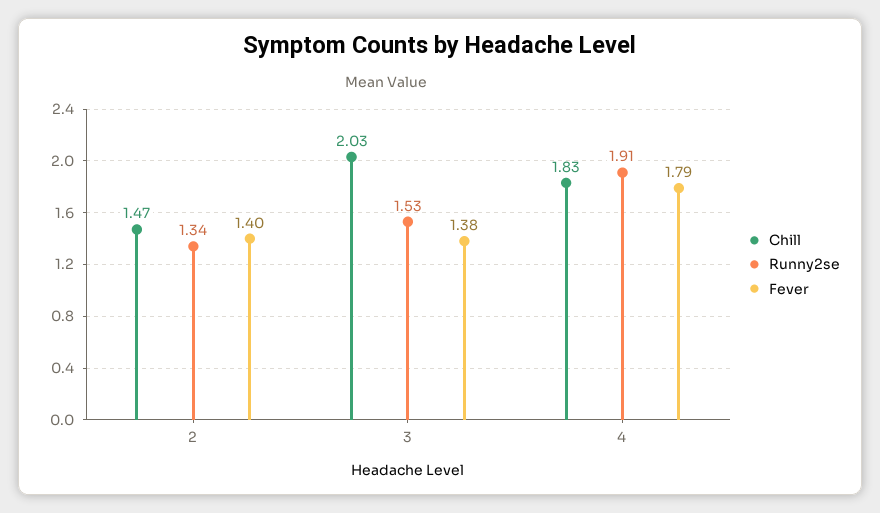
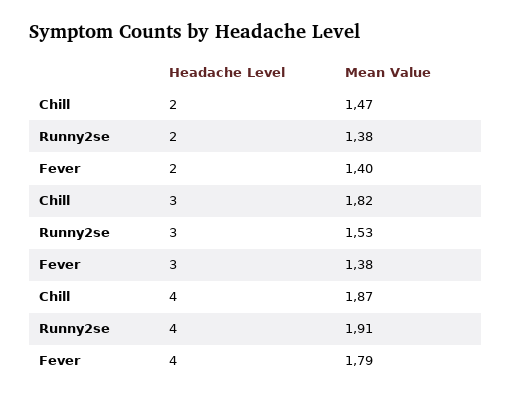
Runny2se, 2: 1.34 -> 1.38
Chill, 3: 2.03 -> 1.82
Chill, 4: 1.83 -> 1.87

